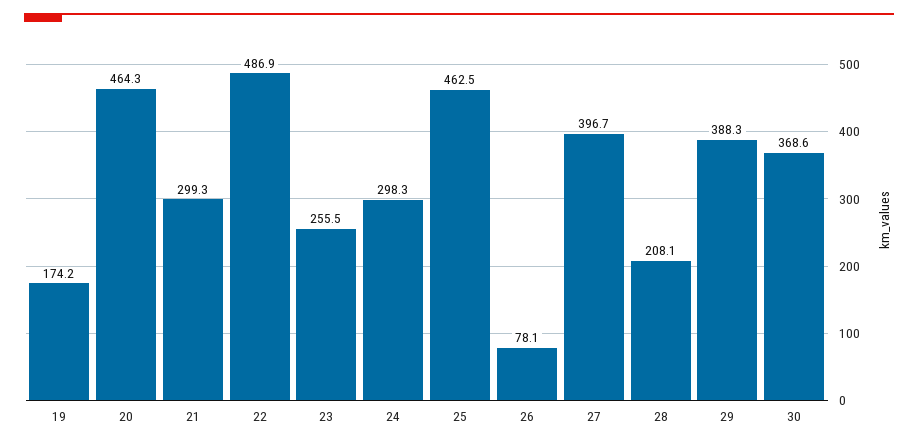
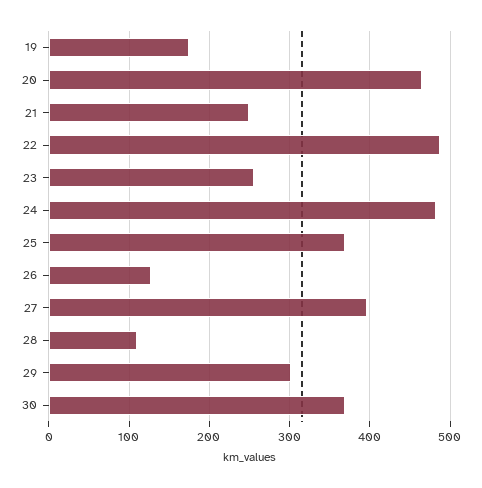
21: 299.3 -> 250
24: 298.3 -> 480
25: 462.5 -> 370
26: 78.1 -> 130
28: 208.1 -> 110
29: 388.3 -> 300

